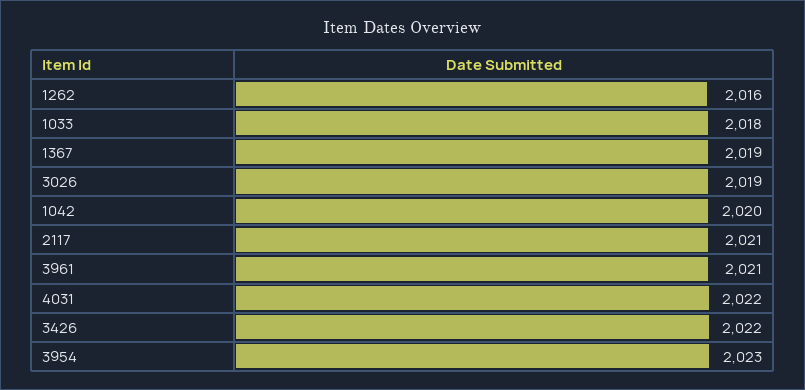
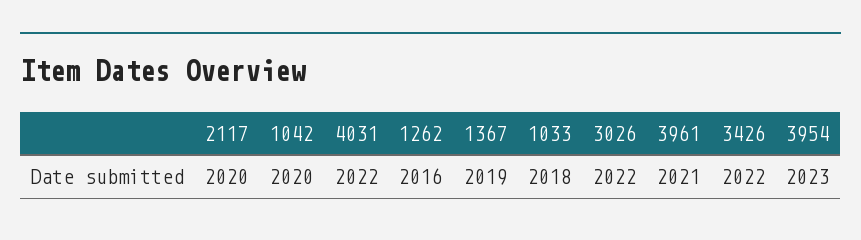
3026: 2019 -> 2022
2117: 2021 -> 2020

